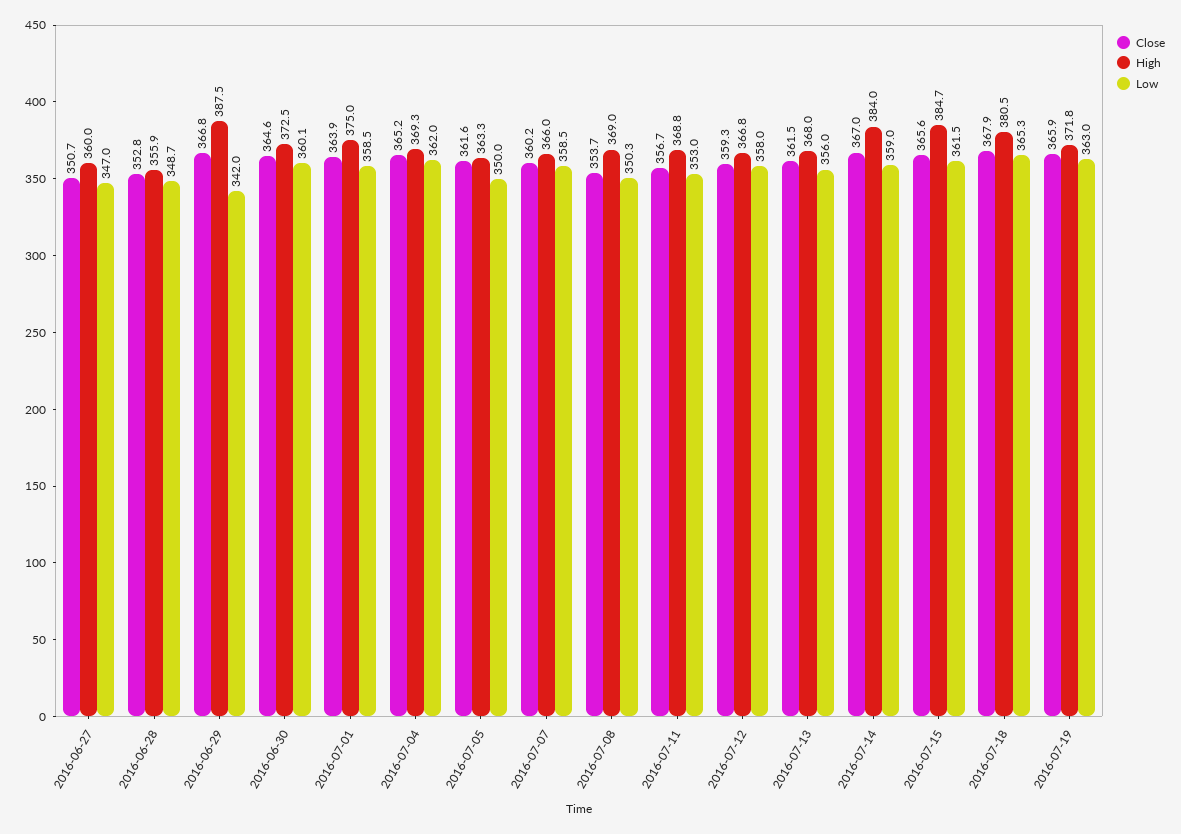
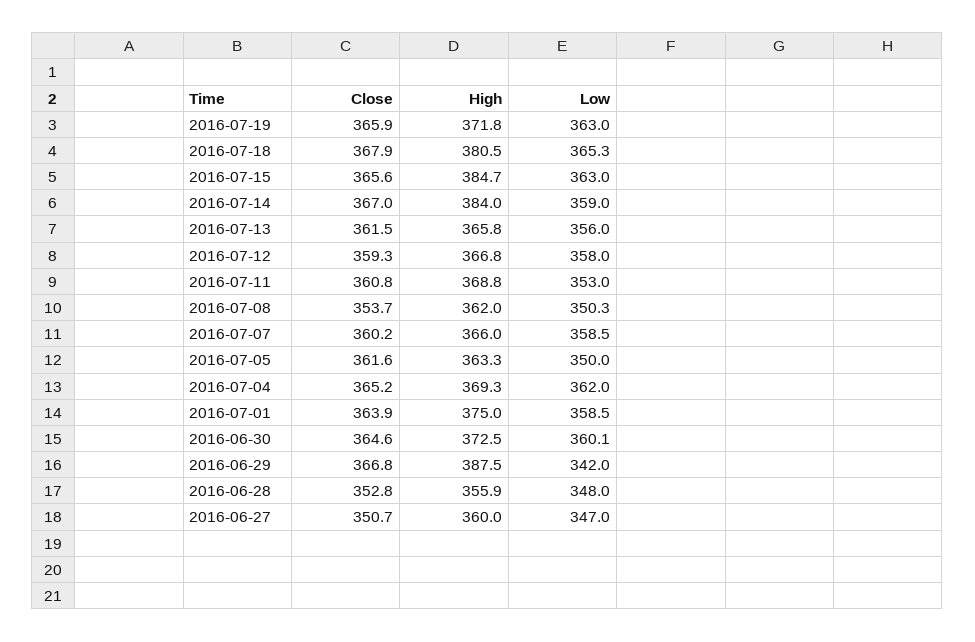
Low, 2016-06-28: 348.7 -> 348
High, 2016-07-08: 369 -> 362
Close, 2016-07-11: 356.7 -> 360.8
High, 2016-07-13: 368 -> 365.8
Low, 2016-07-15: 361.5 -> 363

